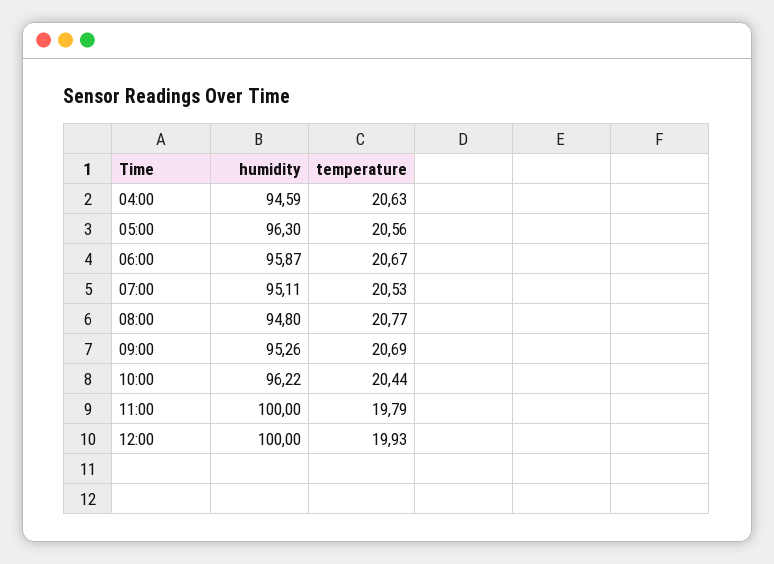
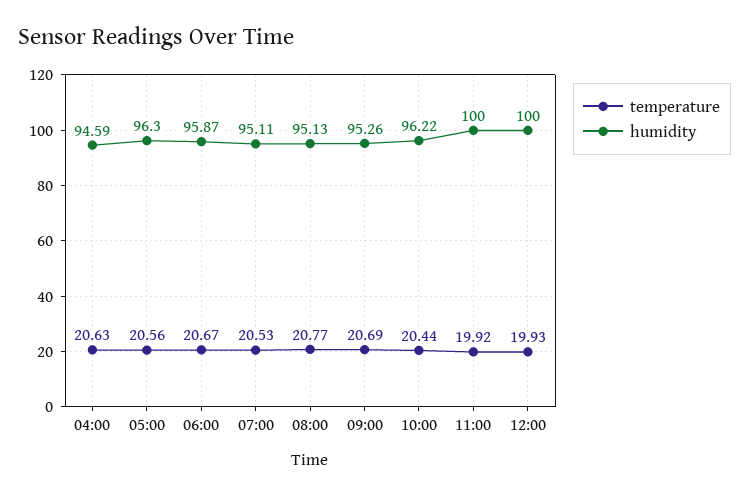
humidity, 08:00: 94.8 -> 95.13
temperature, 11:00: 19.79 -> 19.92

